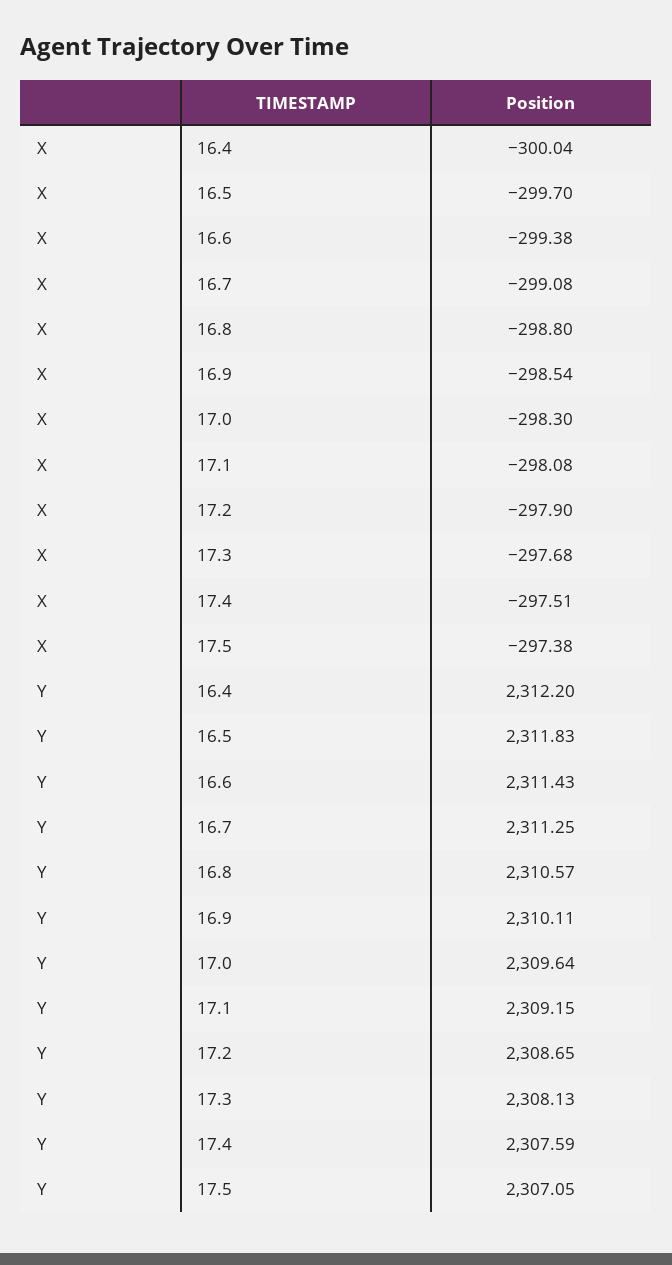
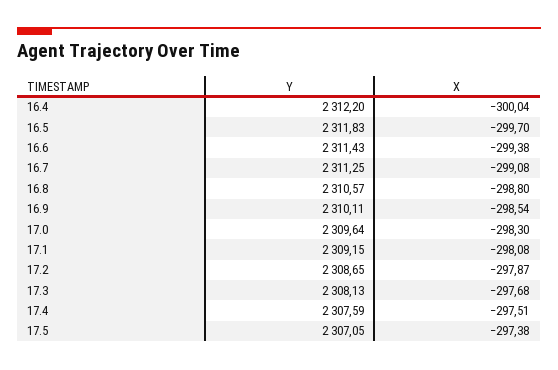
X, 17.2: -297.9 -> -297.87

